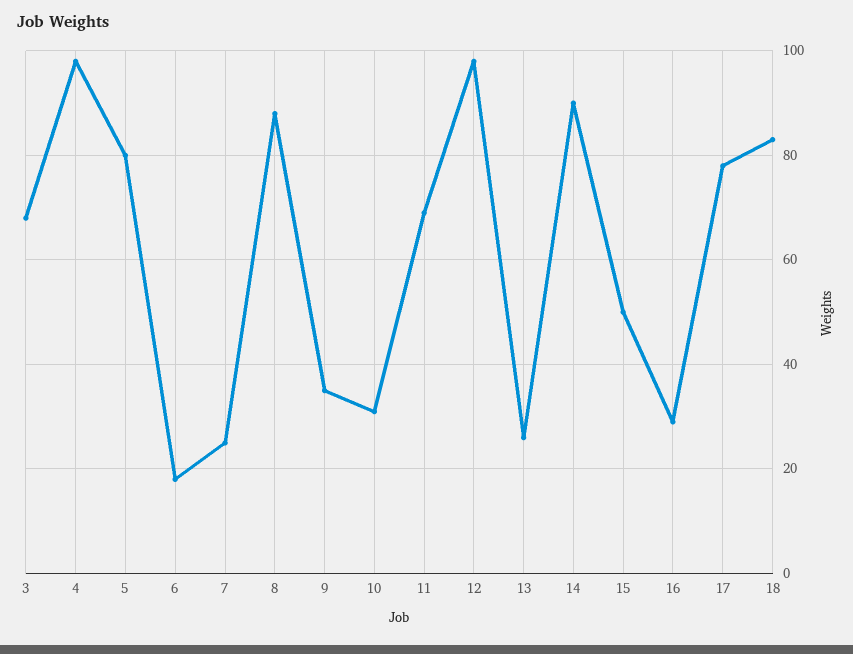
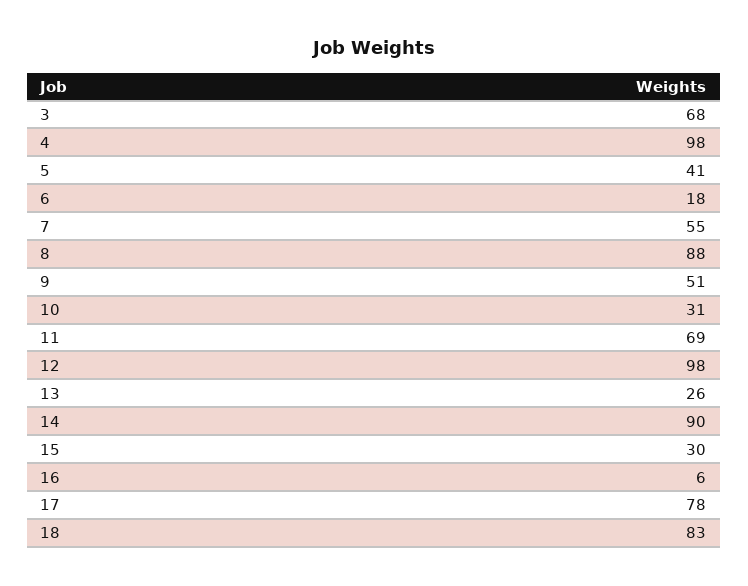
5: 80 -> 41
7: 25 -> 55
9: 35 -> 51
15: 50 -> 30
16: 30 -> 6

